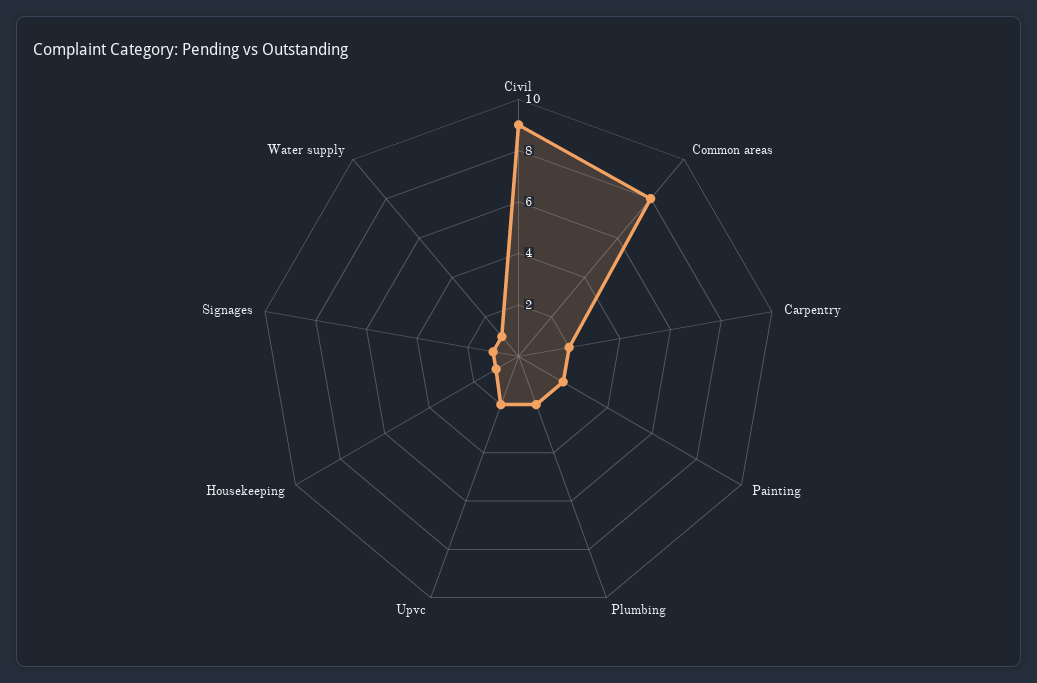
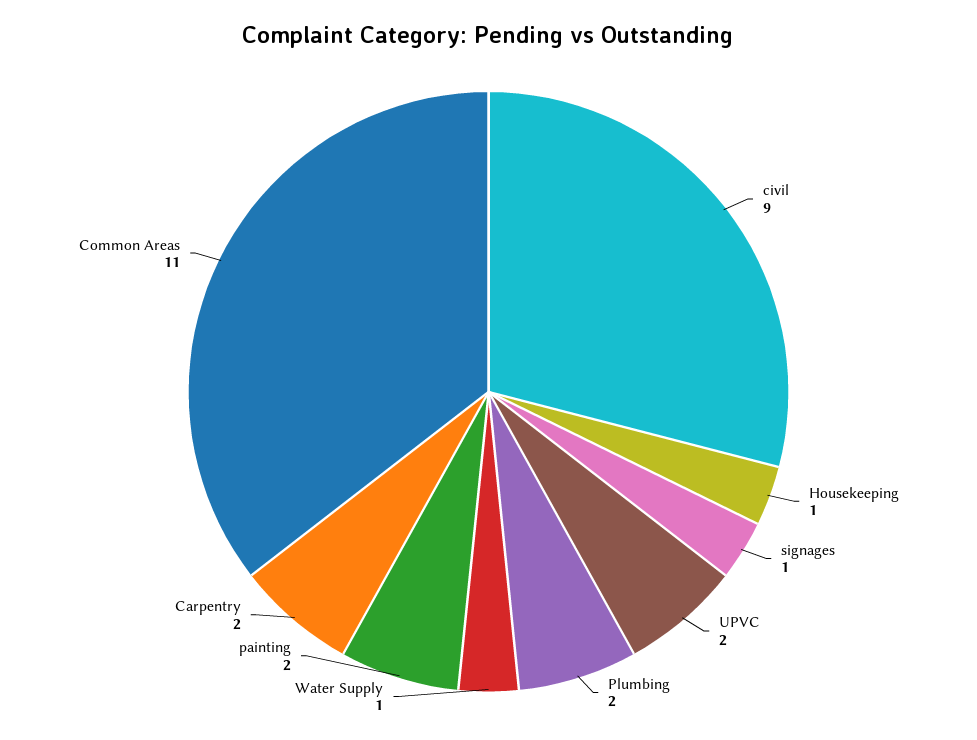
Common areas: 8 -> 11

